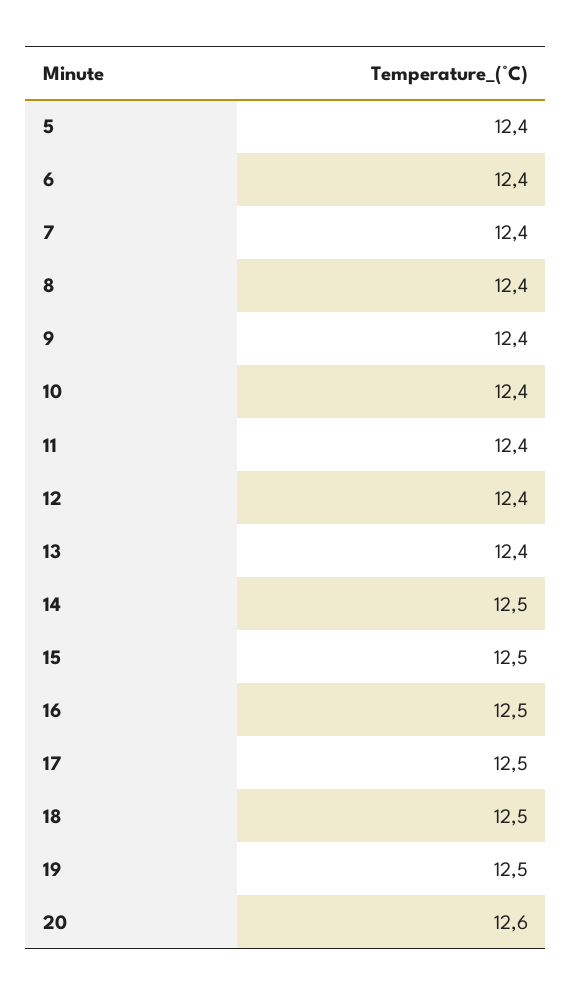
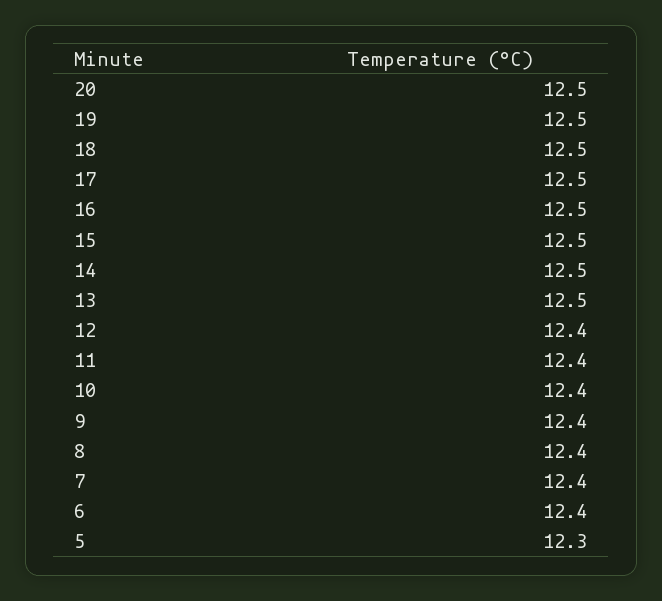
5: 12.4 -> 12.3
13: 12.4 -> 12.5
20: 12.6 -> 12.5

